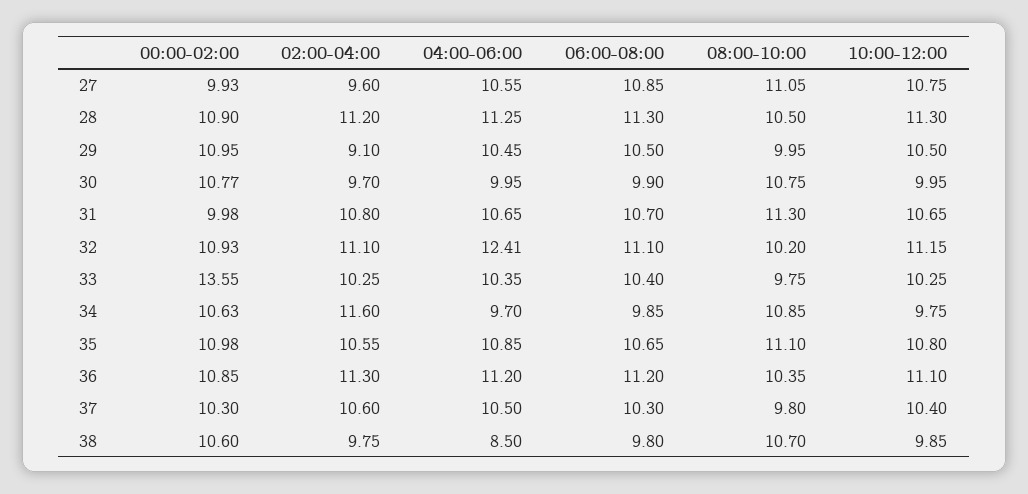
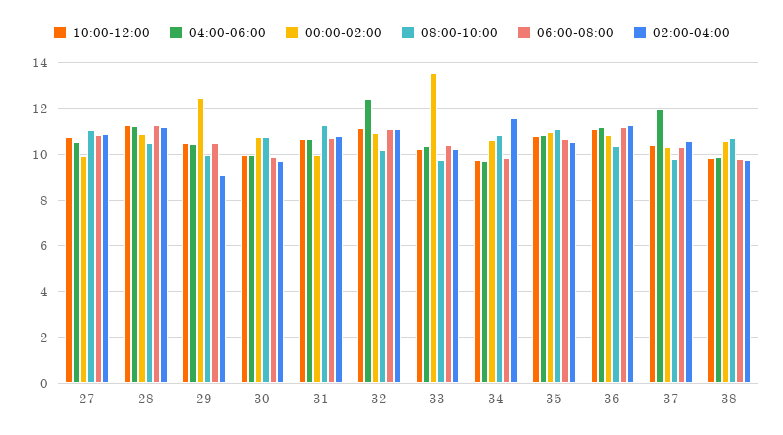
02:00-04:00, 27: 9.6 -> 11
00:00-02:00, 29: 10.95 -> 12.5
04:00-06:00, 37: 10.5 -> 12
04:00-06:00, 38: 8.5 -> 10

